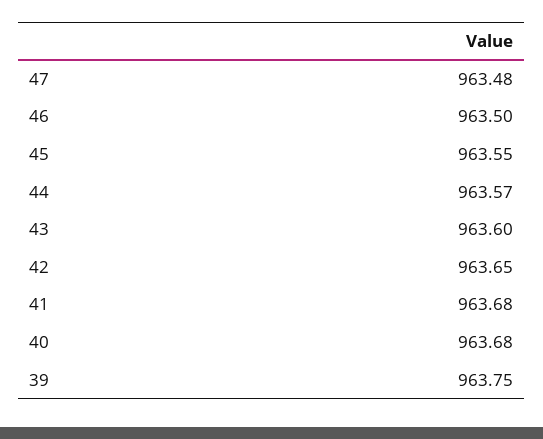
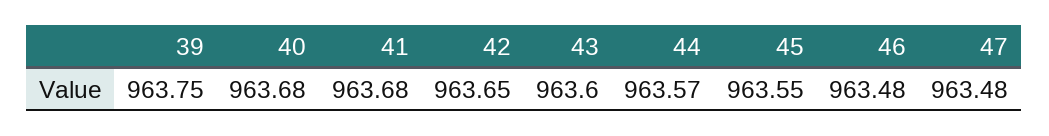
46: 963.5 -> 963.48

